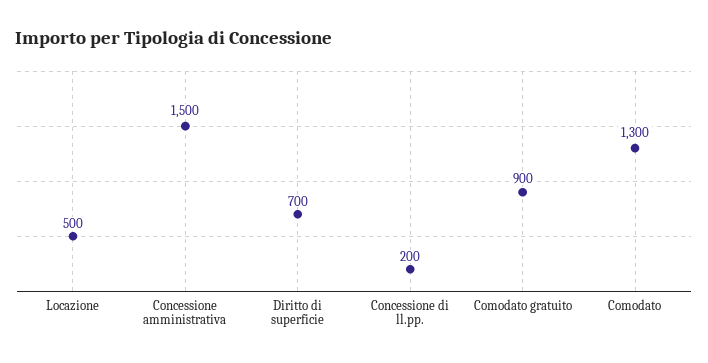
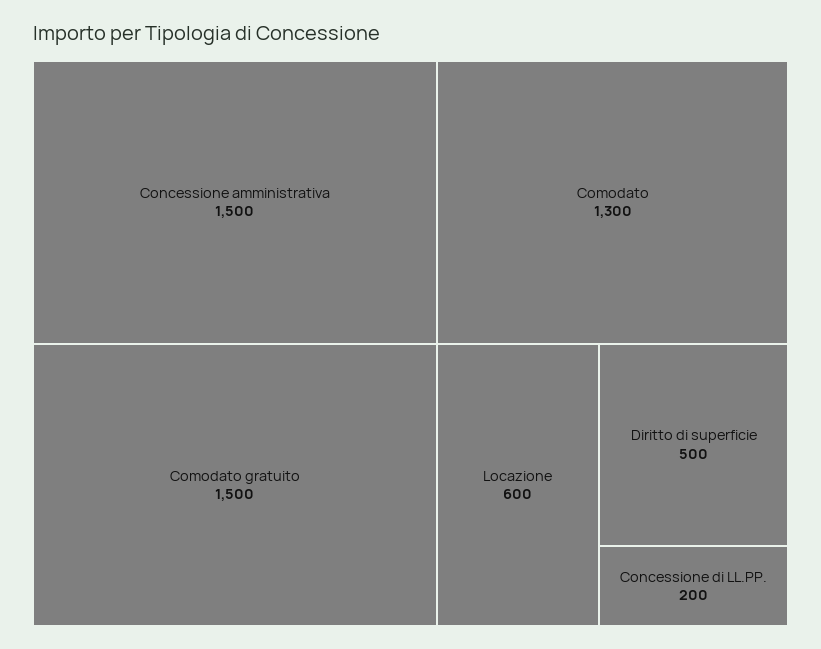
Locazione: 500 -> 600
Diritto di superficie: 700 -> 500
Comodato gratuito: 900 -> 1500

